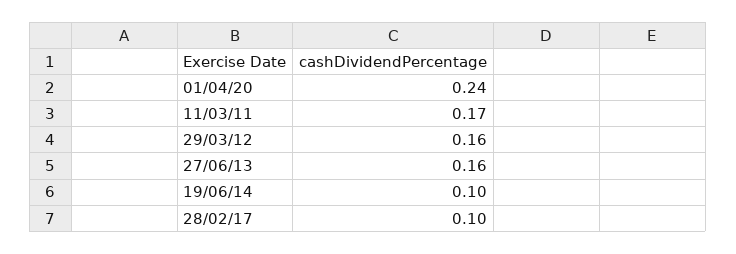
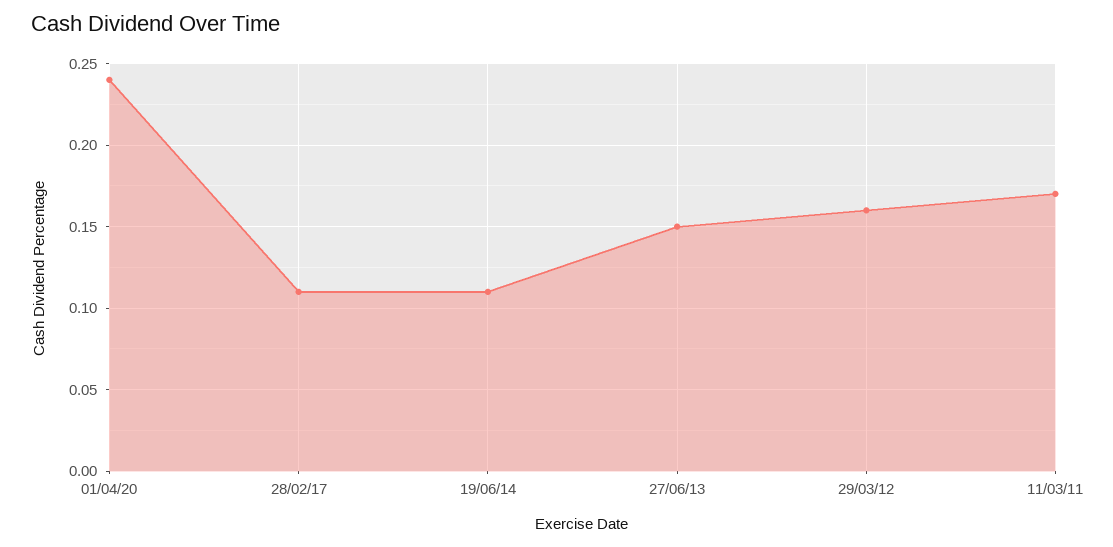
27/06/13: 0.16 -> 0.15
19/06/14: 0.1 -> 0.11
28/02/17: 0.1 -> 0.11

